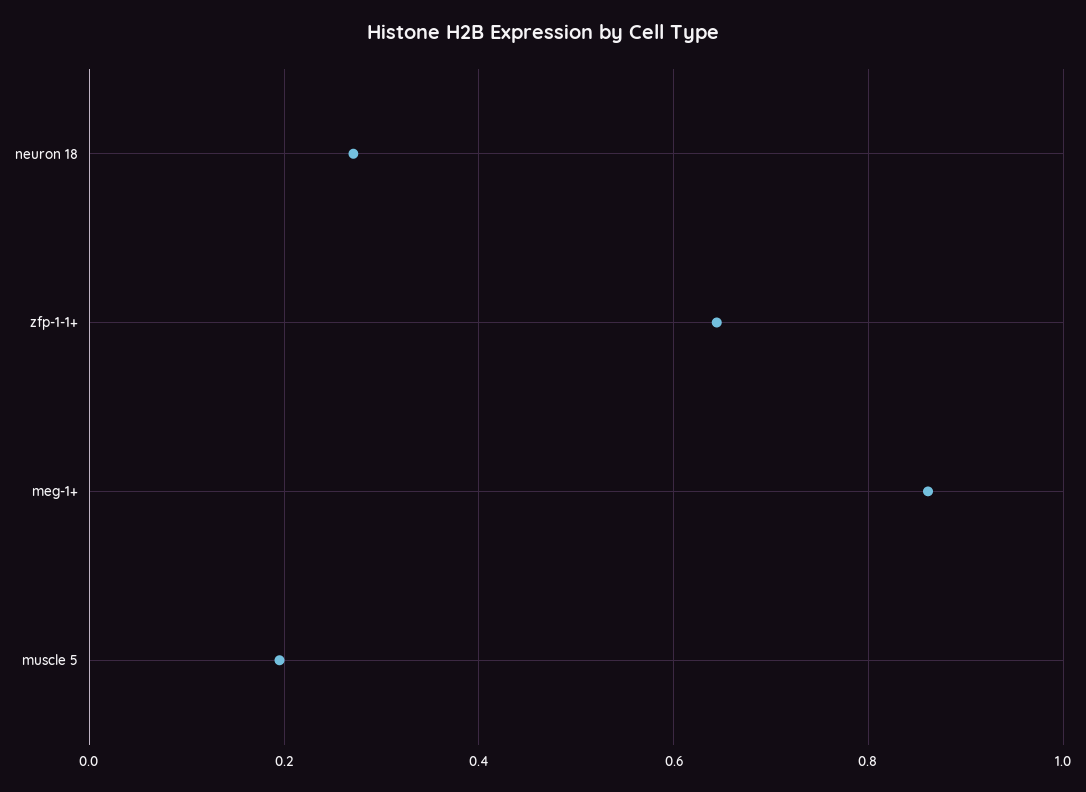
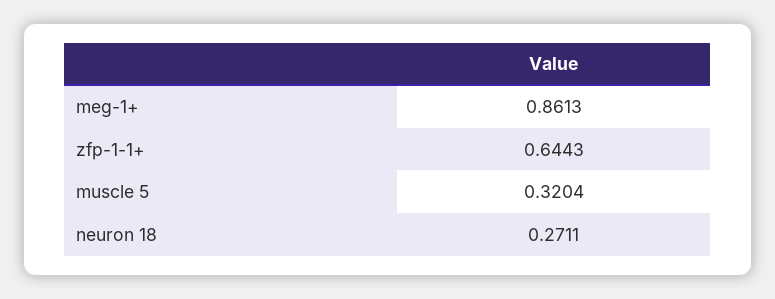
muscle 5: 0.2 -> 0.3204

